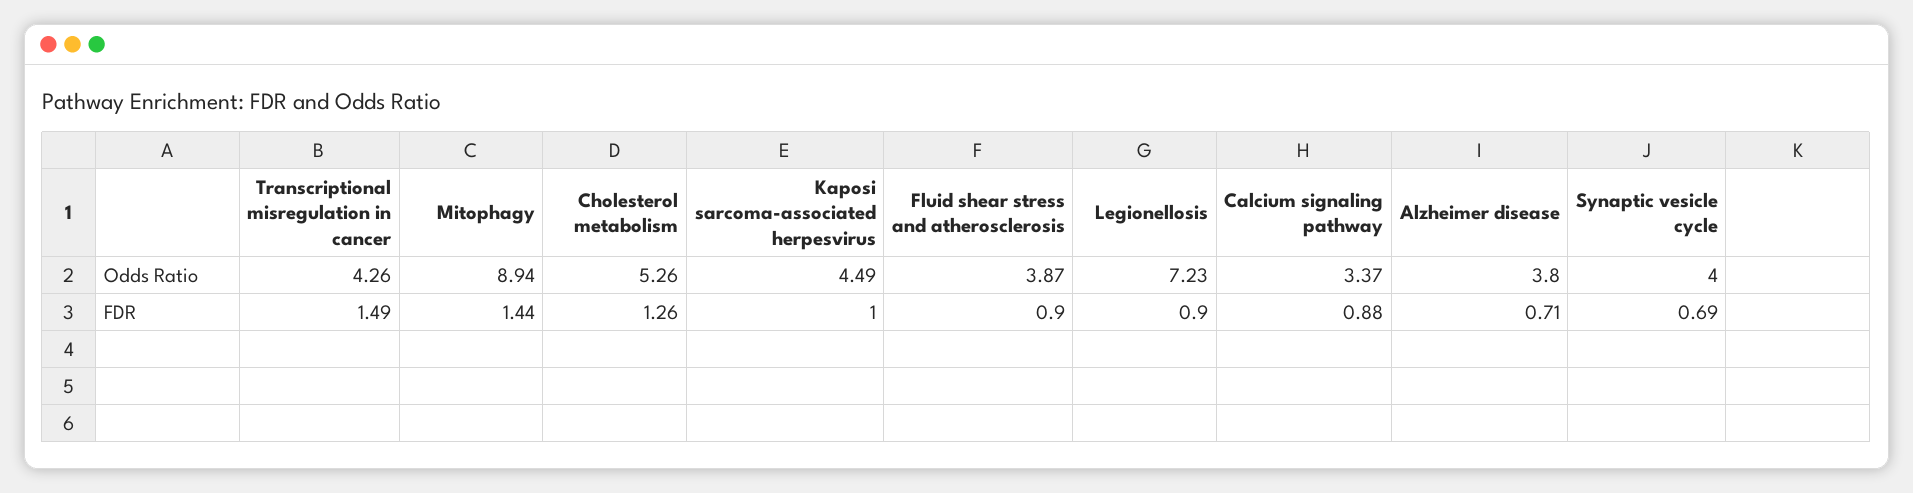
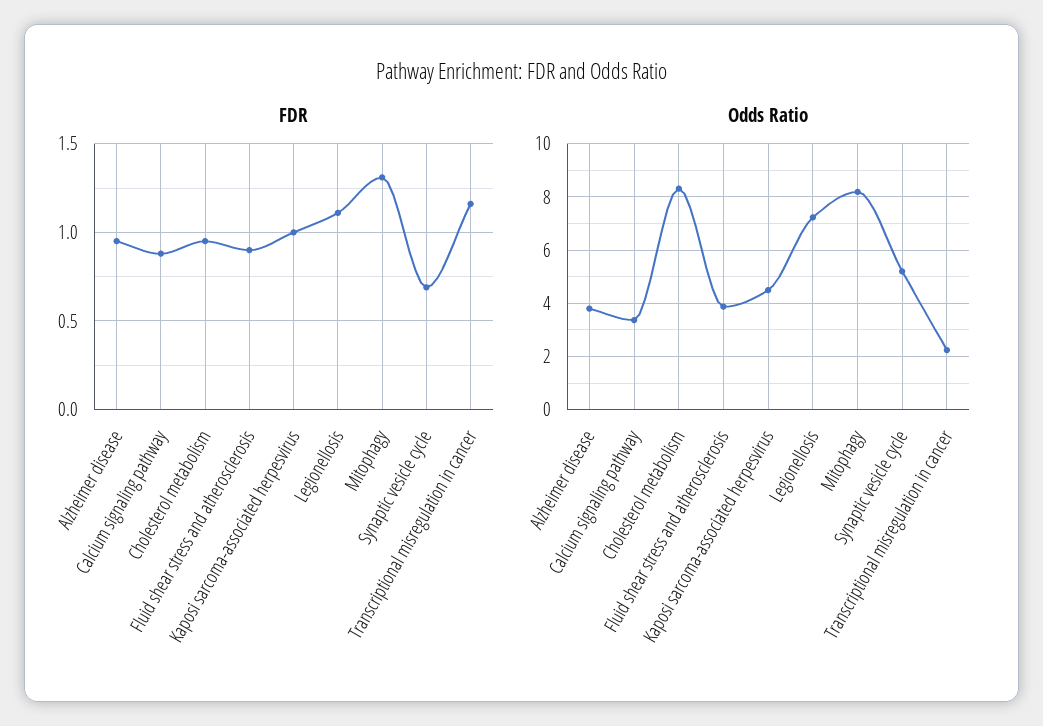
Odds Ratio, Transcriptional misregulation in cancer: 4.26 -> 2.25
Odds Ratio, Mitophagy: 8.94 -> 8.25
Odds Ratio, Cholesterol metabolism: 5.26 -> 8.25
Odds Ratio, Synaptic vesicle cycle: 4 -> 5.25
FDR, Transcriptional misregulation in cancer: 1.49 -> 1.15
FDR, Mitophagy: 1.44 -> 1.3
FDR, Cholesterol metabolism: 1.26 -> 0.95
FDR, Legionellosis: 0.9 -> 1.1
FDR, Alzheimer disease: 0.71 -> 0.95

